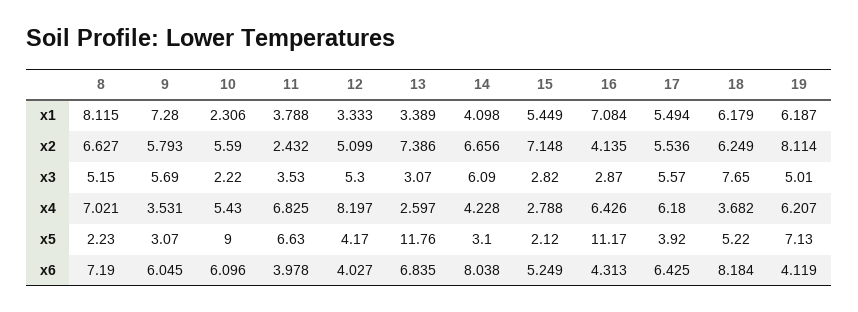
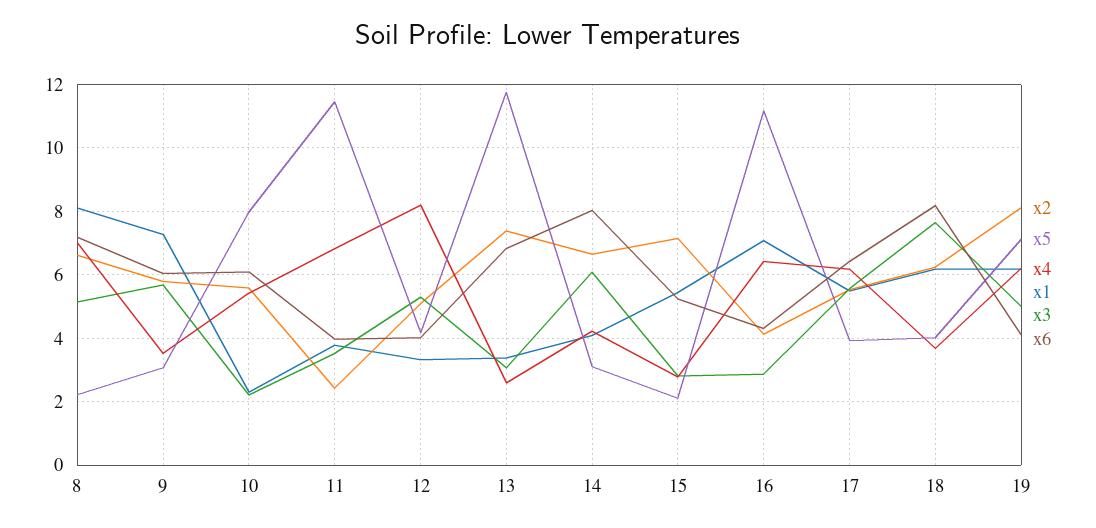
x5, 10: 9 -> 8
x5, 11: 6.63 -> 11.4
x5, 18: 5.22 -> 4

